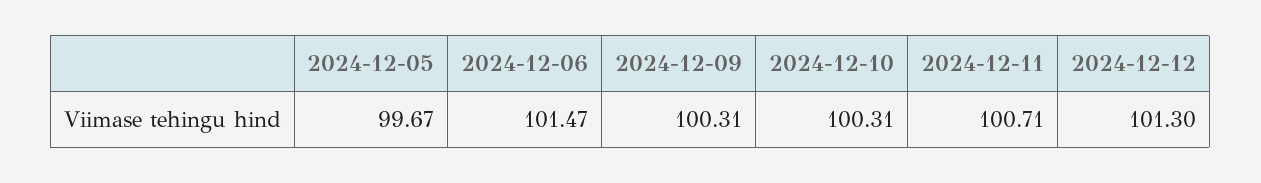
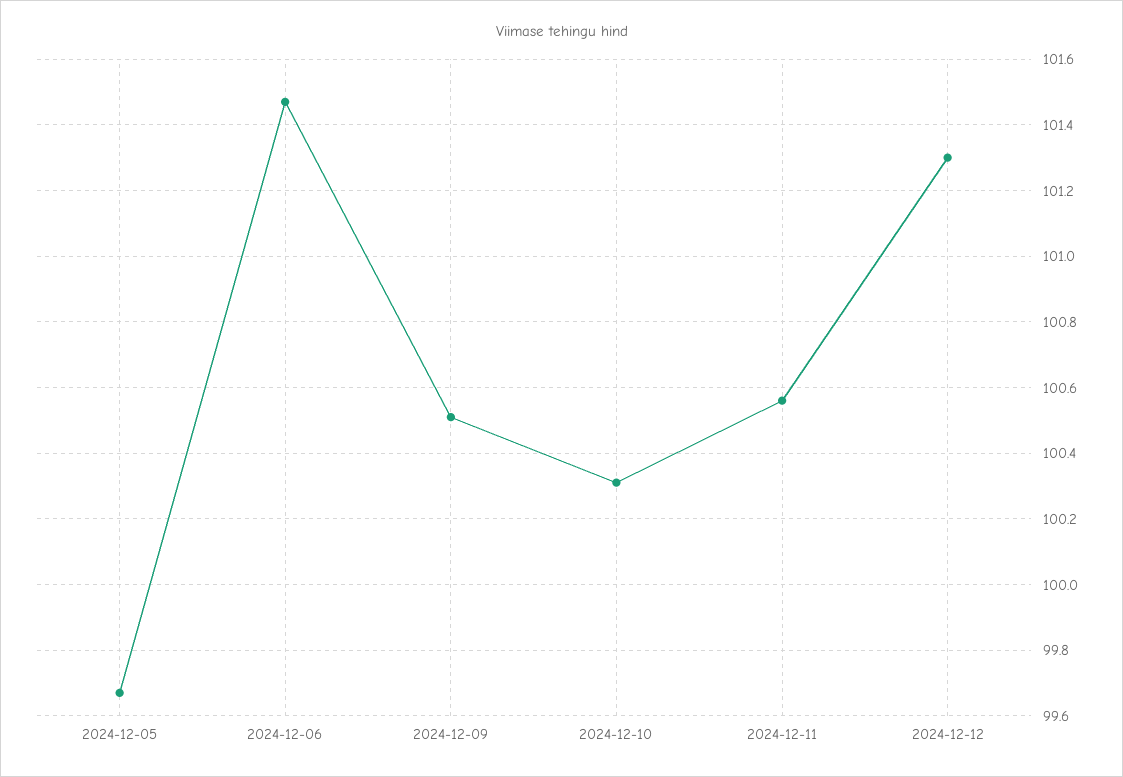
2024-12-09: 100.31 -> 100.5
2024-12-11: 100.71 -> 100.55

